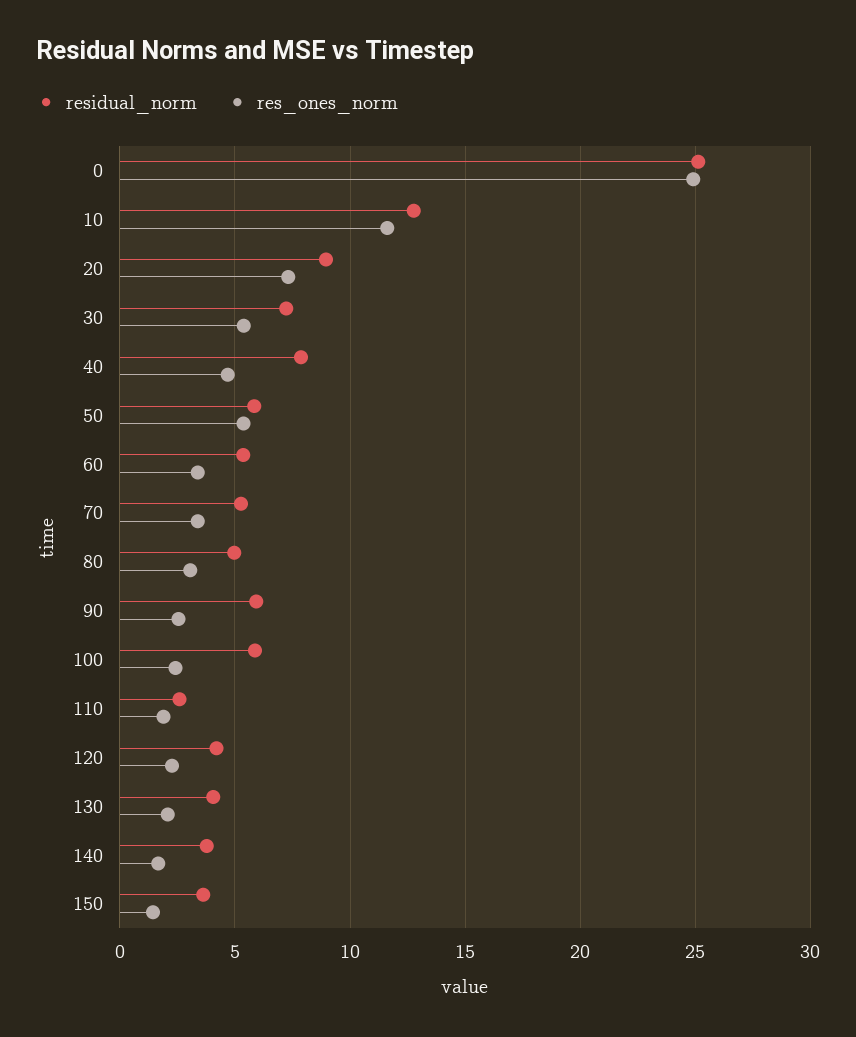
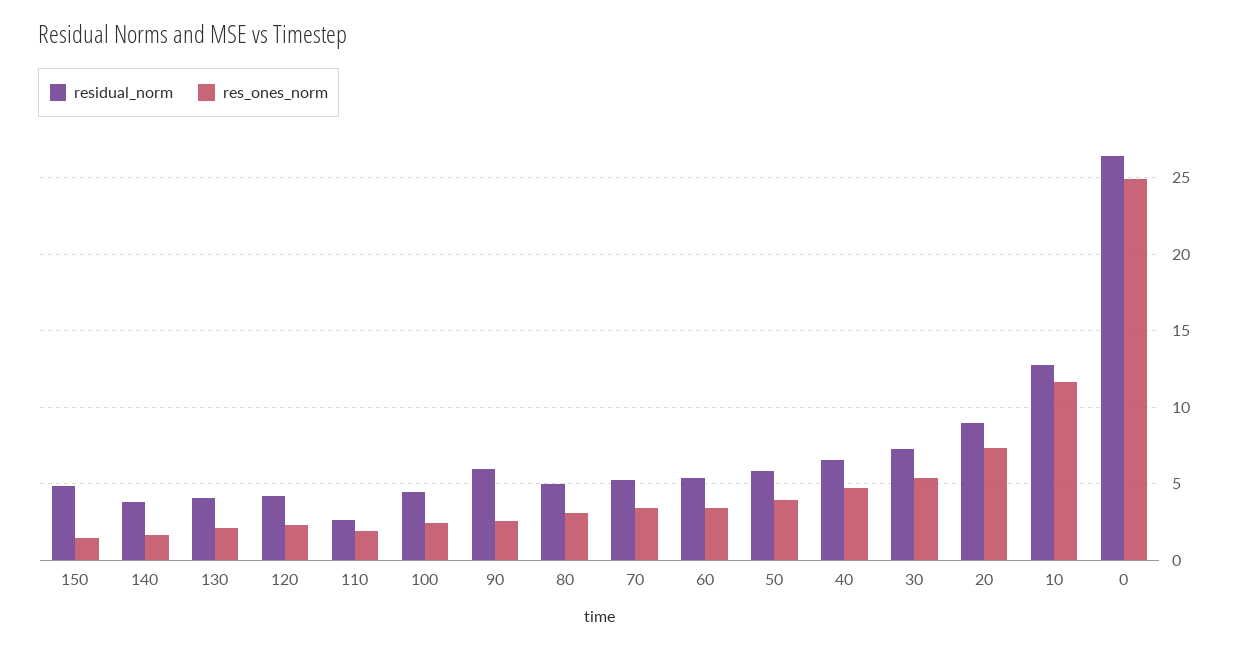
residual_norm, 0: 25 -> 26.5
residual_norm, 40: 8 -> 6.5
res_ones_norm, 50: 5.5 -> 4
residual_norm, 100: 6 -> 4.5
residual_norm, 150: 3.5 -> 5

